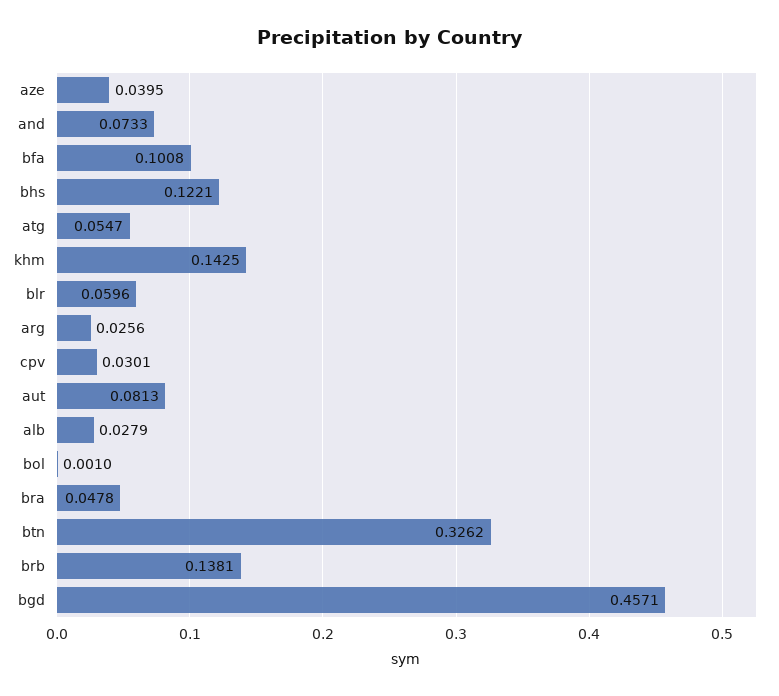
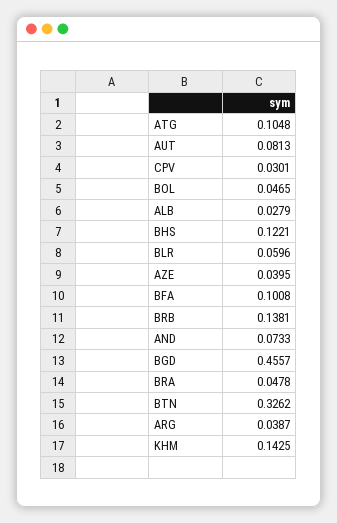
atg: 0.0547 -> 0.1048
arg: 0.0256 -> 0.0387
bol: 0.001 -> 0.0465
bgd: 0.4571 -> 0.4557

